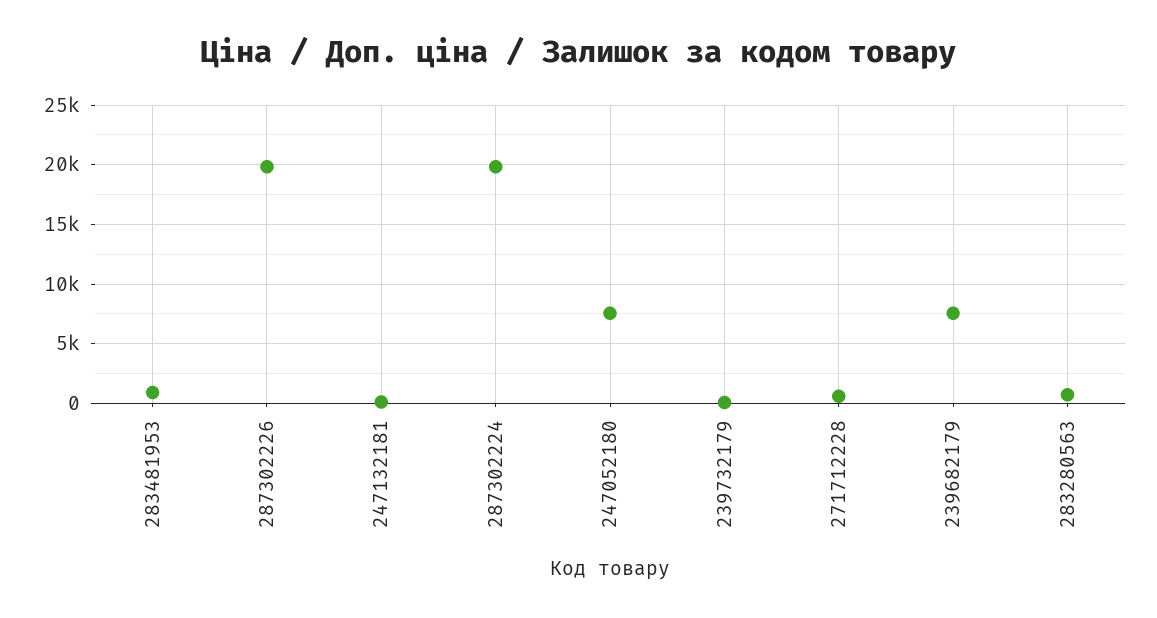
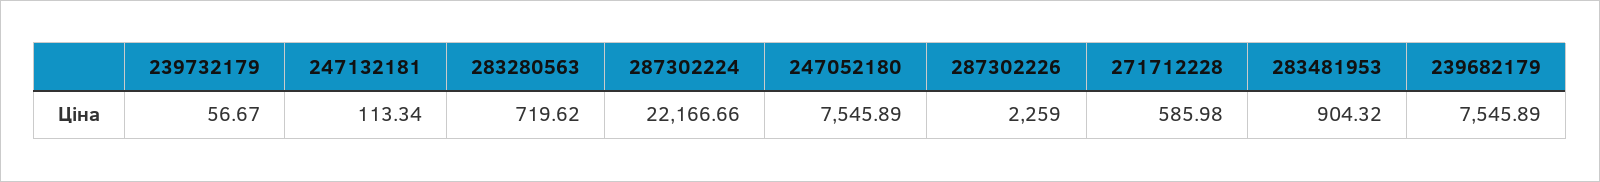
287302226: 20000 -> 2259
287302224: 20000 -> 22166.66

